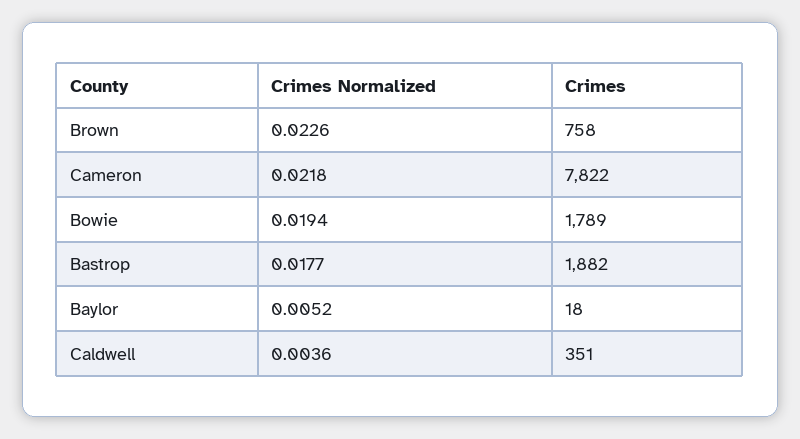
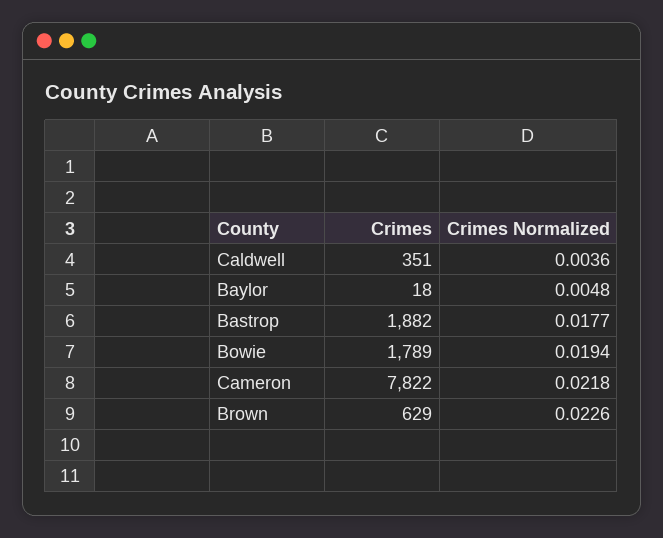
Crimes, Brown: 758 -> 629
Crimes Normalized, Baylor: 0.0052 -> 0.0048

